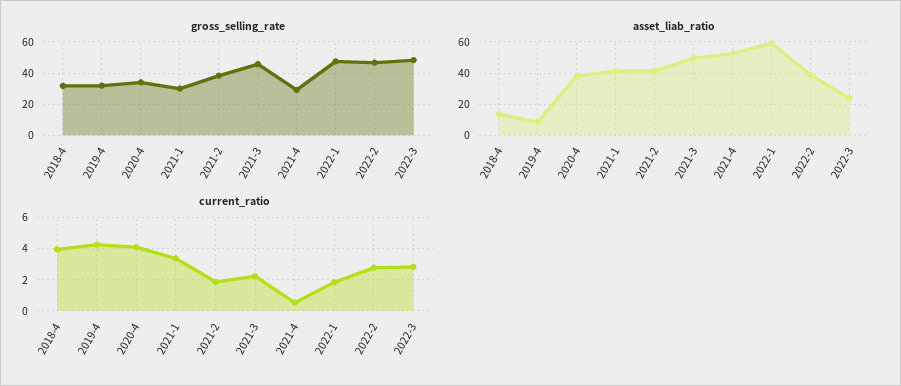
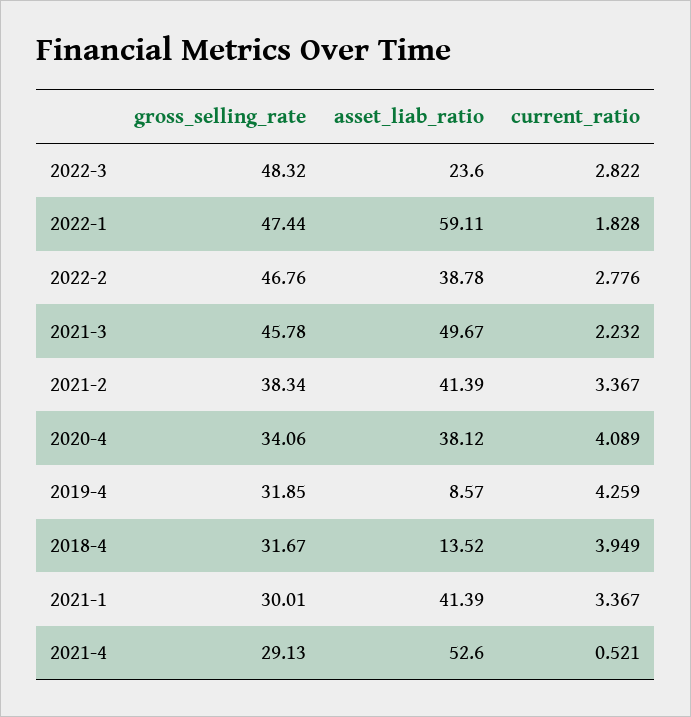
current_ratio, 2021-2: 2 -> 3.367

